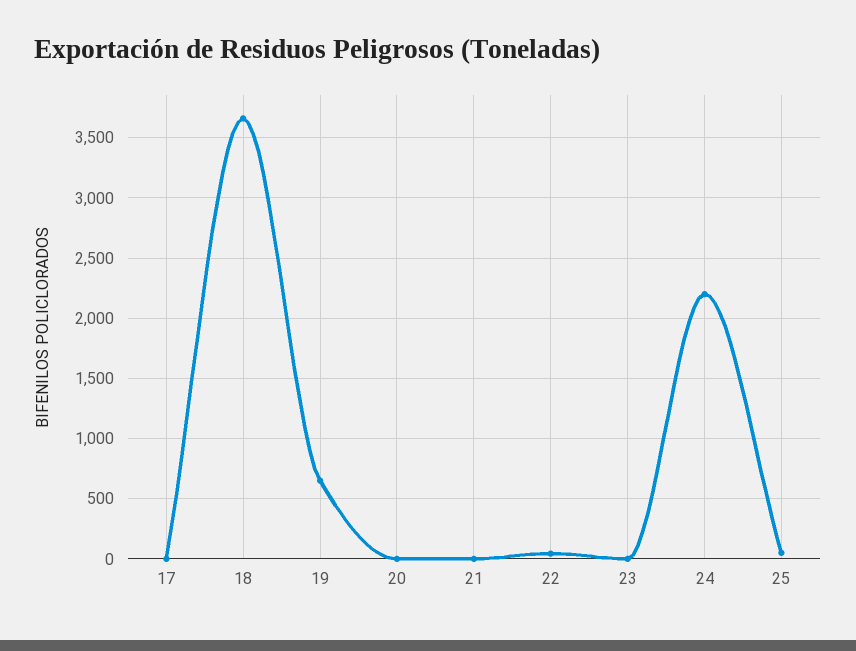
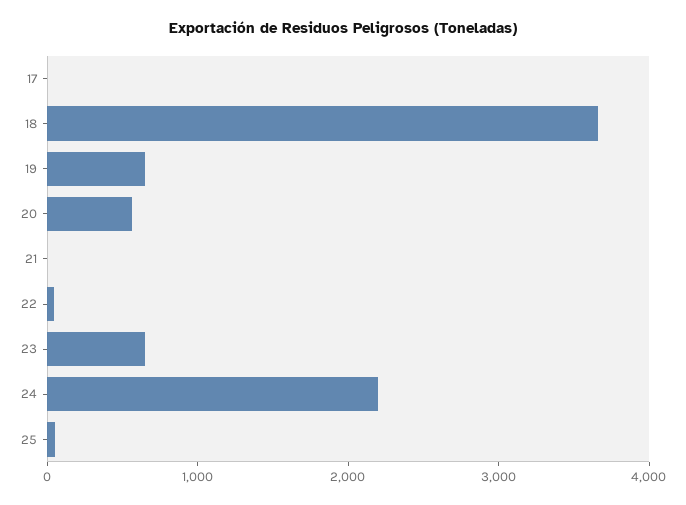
20: 0 -> 600
23: 0 -> 600

